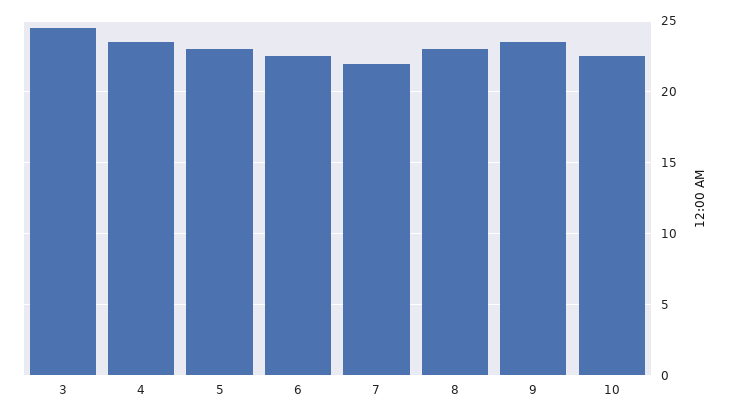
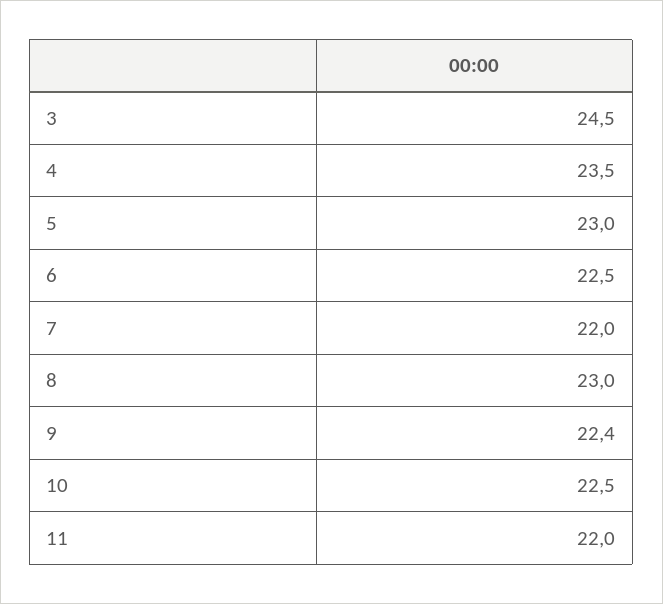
9: 23.5 -> 22.4
11: none -> 22

